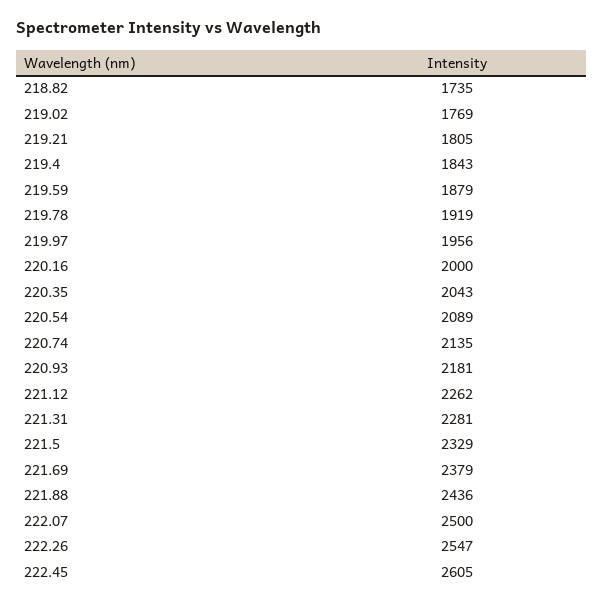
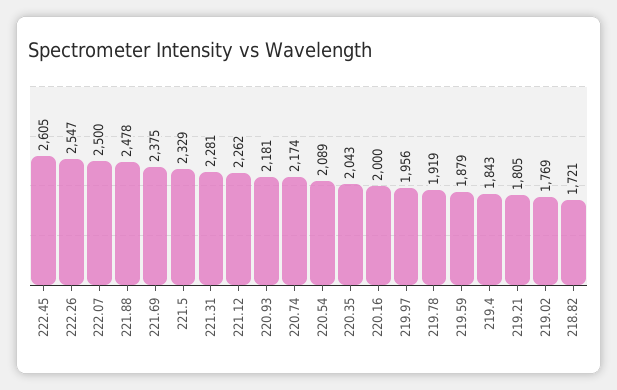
218.82: 1735 -> 1721
220.74: 2135 -> 2174
221.69: 2379 -> 2375
221.88: 2436 -> 2478

